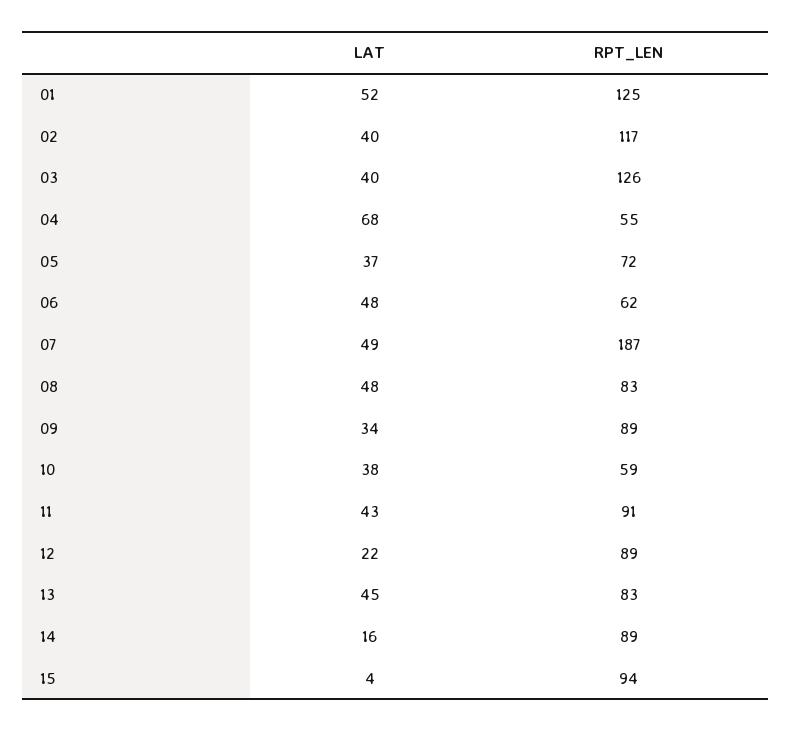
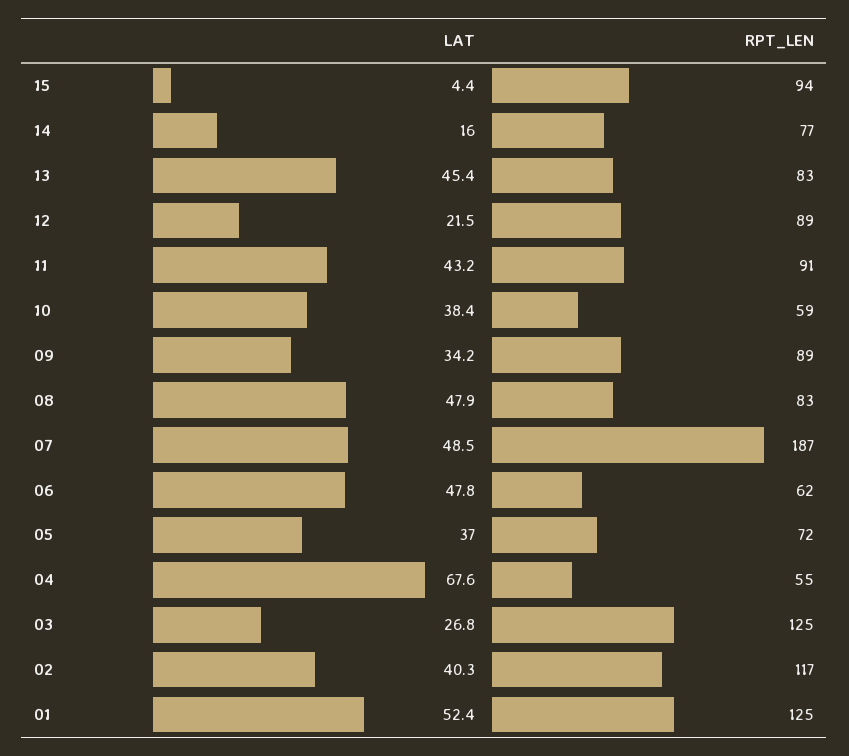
LAT, 03: 40 -> 26.8
RPT_LEN, 03: 126 -> 125
RPT_LEN, 14: 89 -> 77

